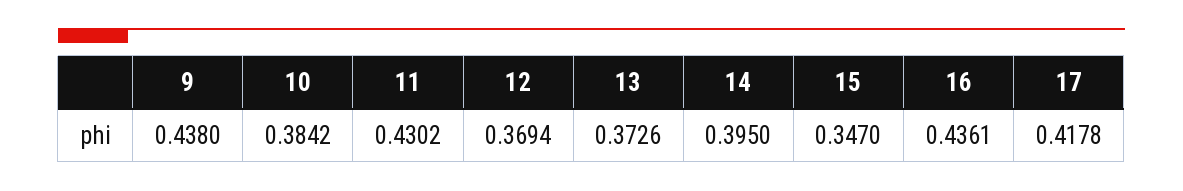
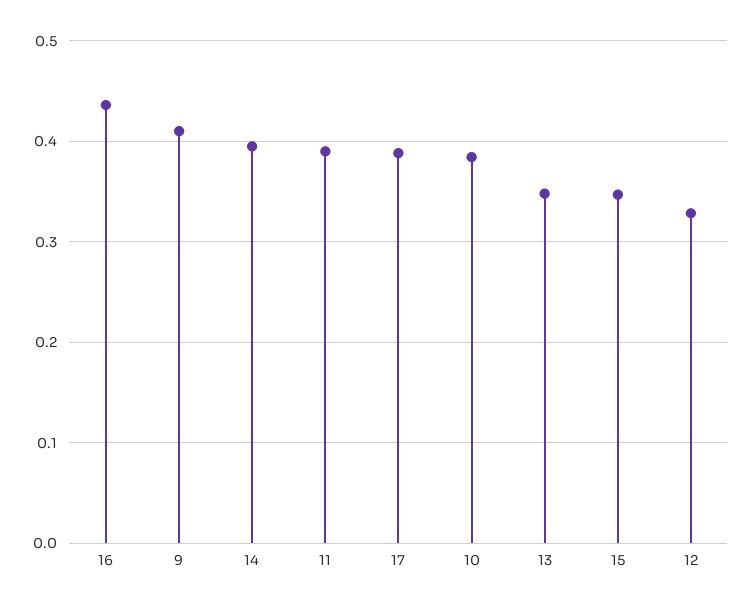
9: 0.438 -> 0.41
11: 0.4302 -> 0.39
12: 0.3694 -> 0.33
13: 0.3726 -> 0.35
17: 0.4178 -> 0.39

